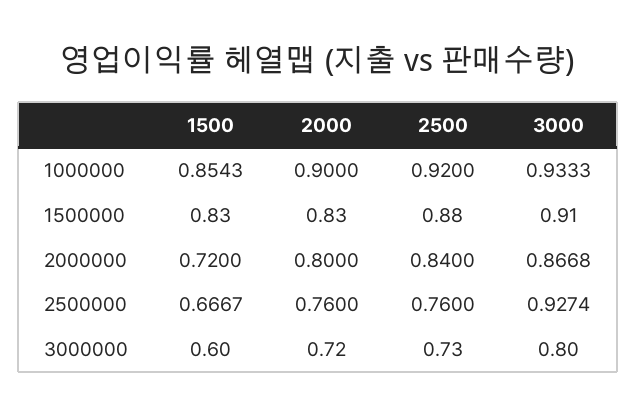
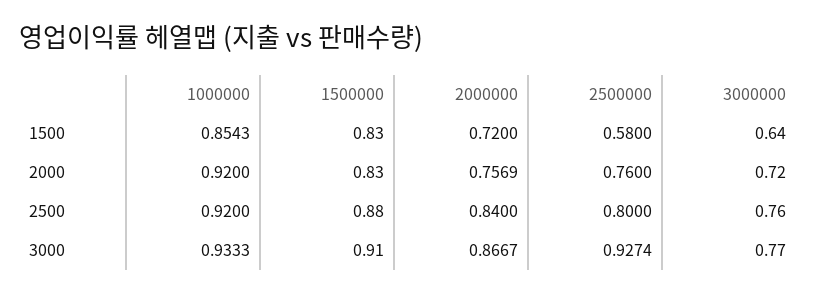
2000, 1000000: 0.9 -> 0.92
2000, 2000000: 0.8 -> 0.7569
3000, 2000000: 0.8668 -> 0.8667
1500, 2500000: 0.6667 -> 0.58
2500, 2500000: 0.76 -> 0.8
1500, 3000000: 0.6 -> 0.64
2500, 3000000: 0.73 -> 0.76
3000, 3000000: 0.8 -> 0.77

